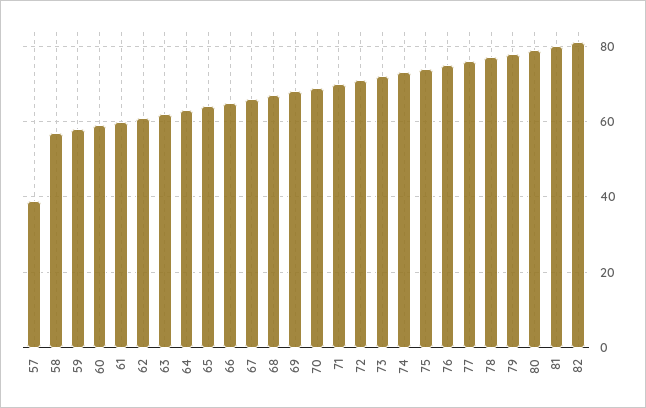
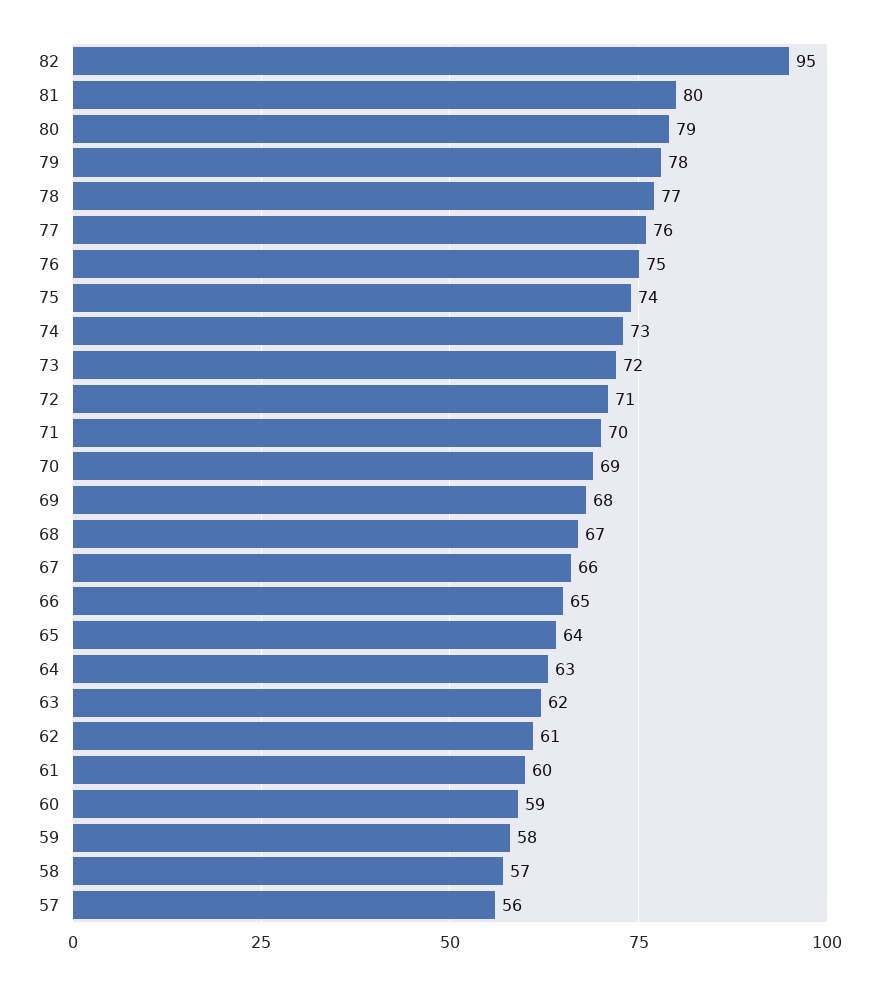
57: 40 -> 56
82: 80 -> 95

